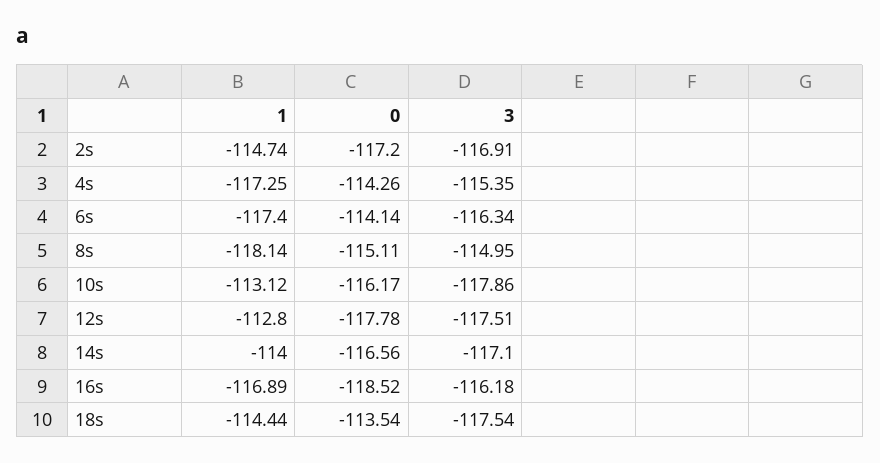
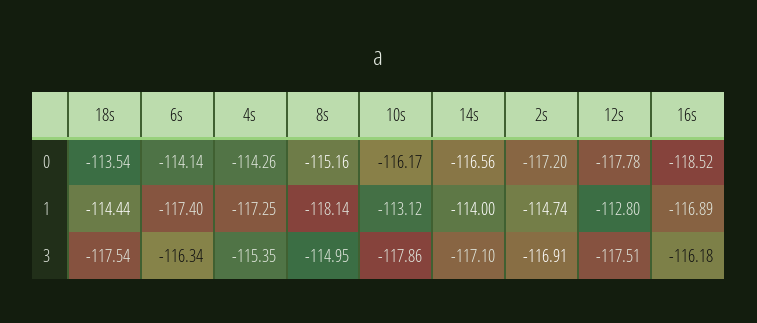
0, 8s: -115.11 -> -115.16

